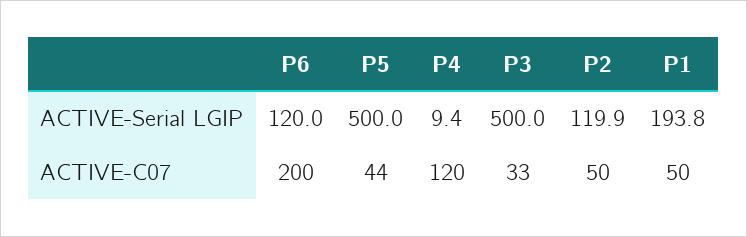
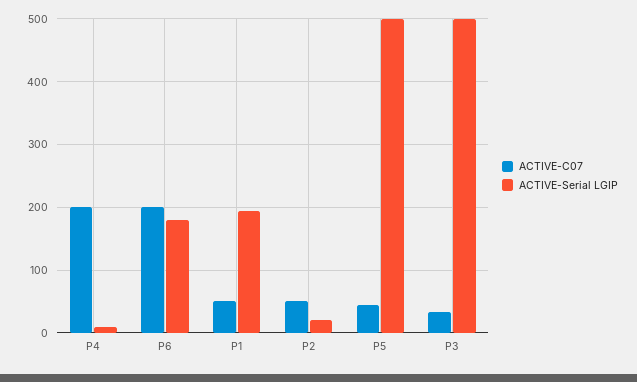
ACTIVE-Serial LGIP, P6: 120 -> 180
ACTIVE-Serial LGIP, P2: 119.9 -> 20
ACTIVE-C07, P4: 120 -> 200

